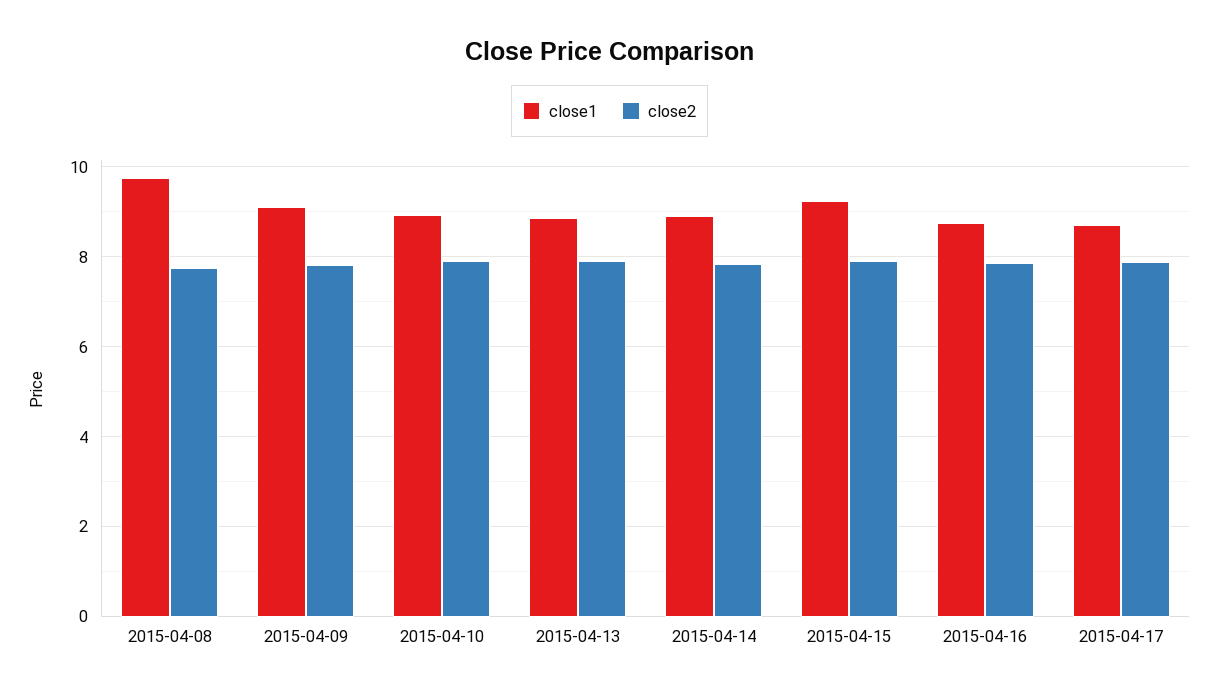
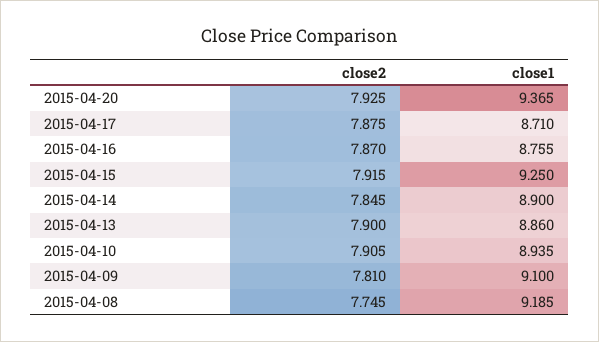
close1, 2015-04-08: 9.8 -> 9.185
close2, 2015-04-20: none -> 7.925
close1, 2015-04-20: none -> 9.365

